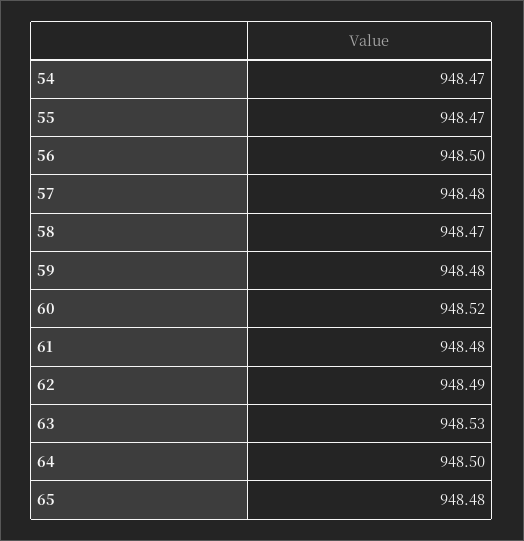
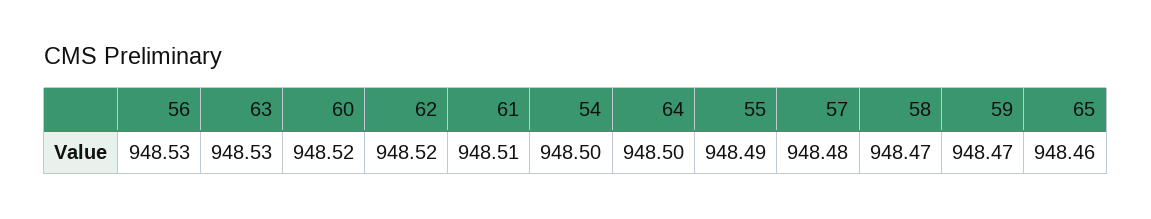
54: 948.47 -> 948.5
55: 948.47 -> 948.49
56: 948.5 -> 948.53
59: 948.48 -> 948.47
61: 948.48 -> 948.51
62: 948.49 -> 948.52
65: 948.48 -> 948.46

